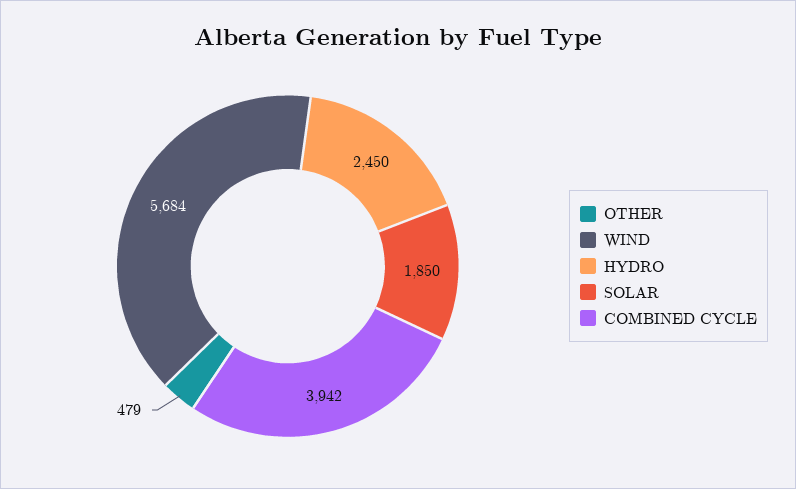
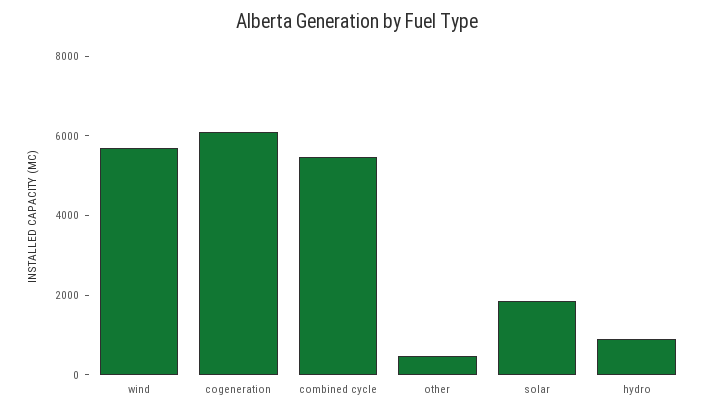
HYDRO: 2450 -> 1000
COMBINED CYCLE: 3942 -> 5500
cogeneration: none -> 6000

